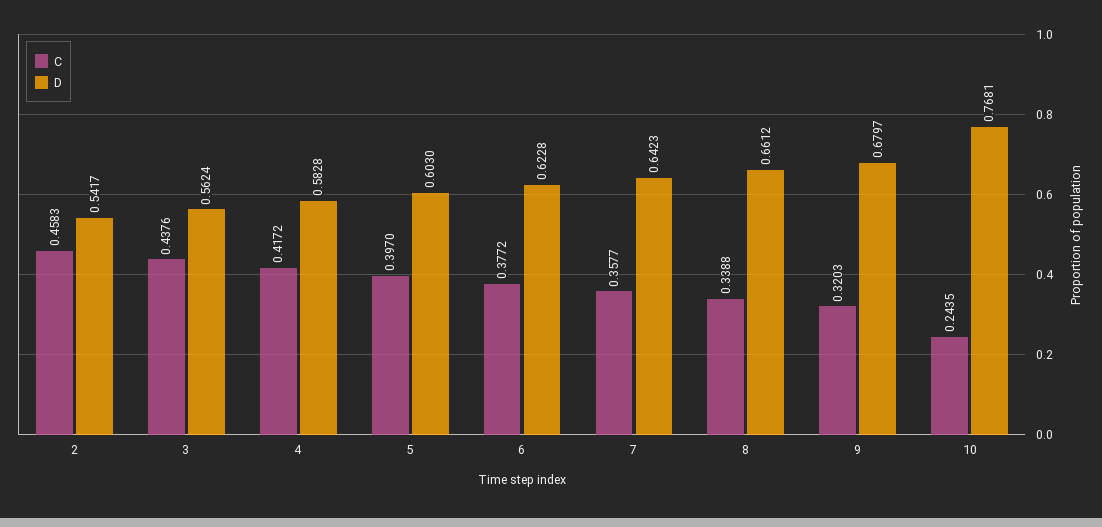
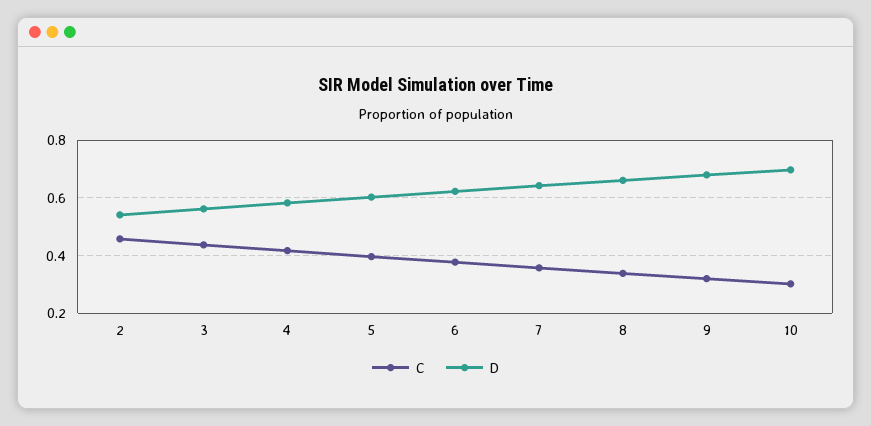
C, 10: 0.2435 -> 0.3
D, 10: 0.7681 -> 0.7

